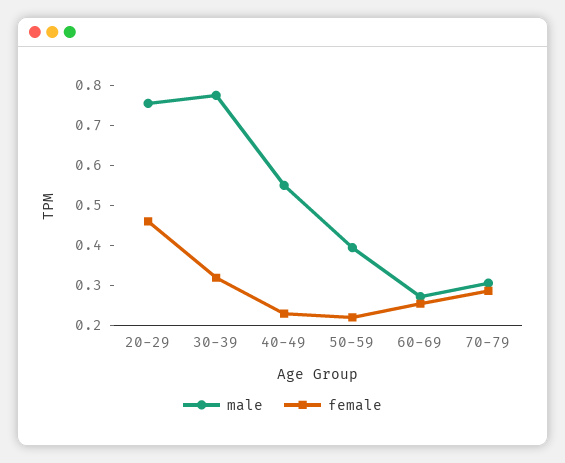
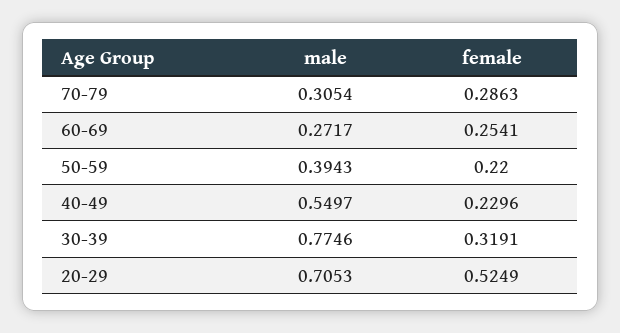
male, 20-29: 0.76 -> 0.7053
female, 20-29: 0.46 -> 0.5249

